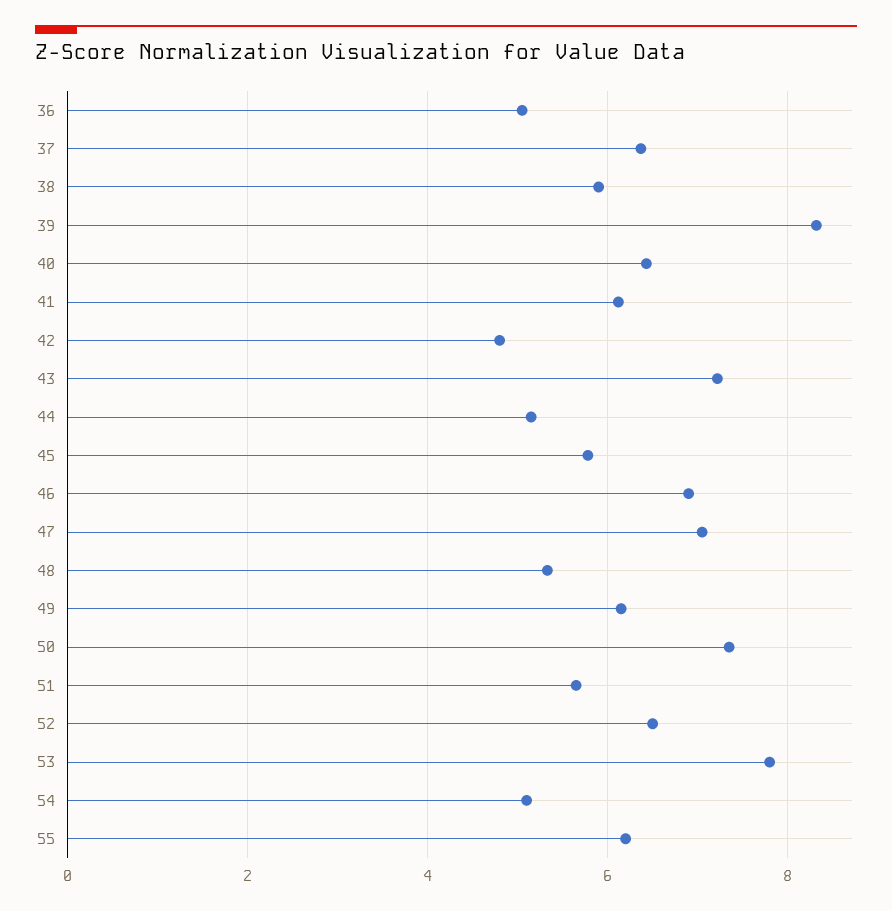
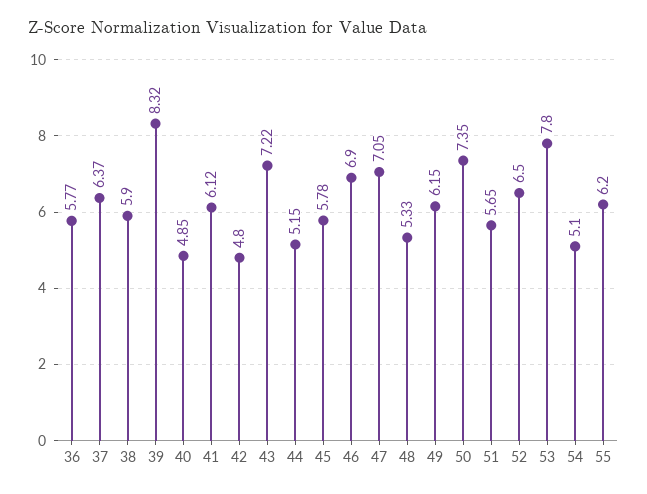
36: 5 -> 5.77
40: 6.4 -> 4.85

